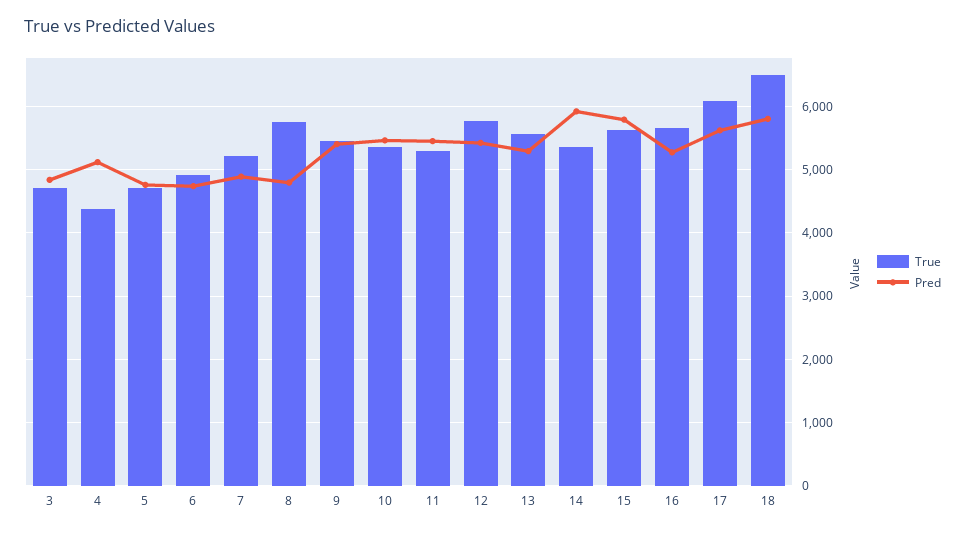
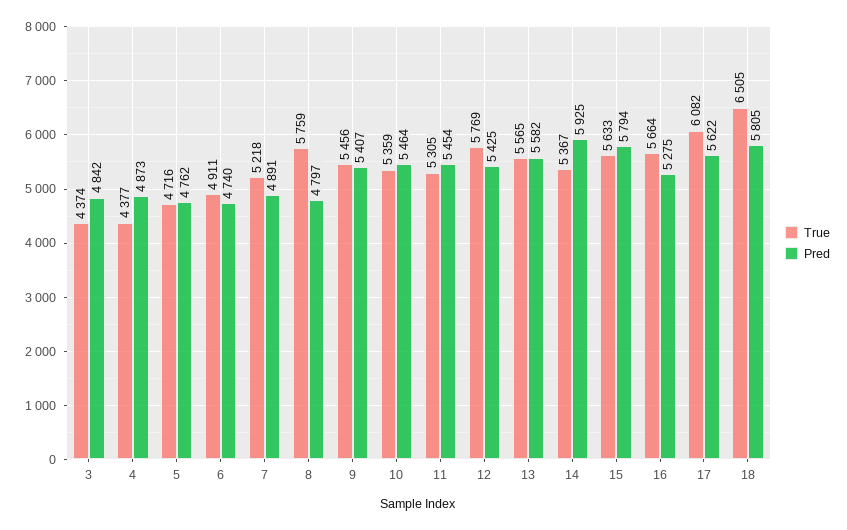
True, 3: 4700 -> 4374
Pred, 4: 5100 -> 4873
Pred, 13: 5300 -> 5582

